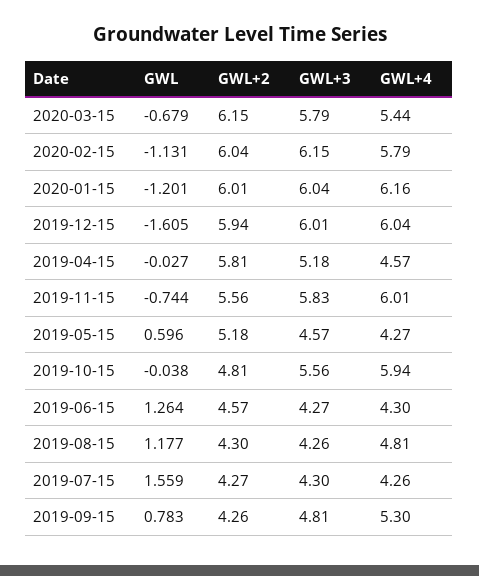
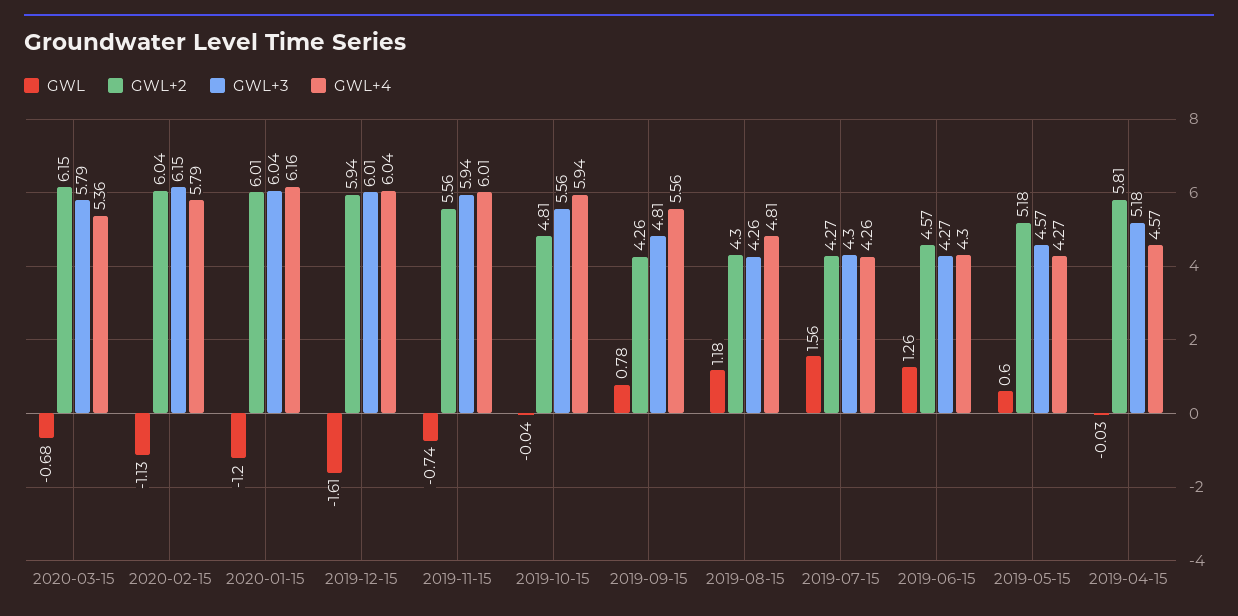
GWL+4, 2020-03-15: 5.44 -> 5.36
GWL+3, 2019-11-15: 5.83 -> 5.94
GWL+4, 2019-09-15: 5.3 -> 5.56

